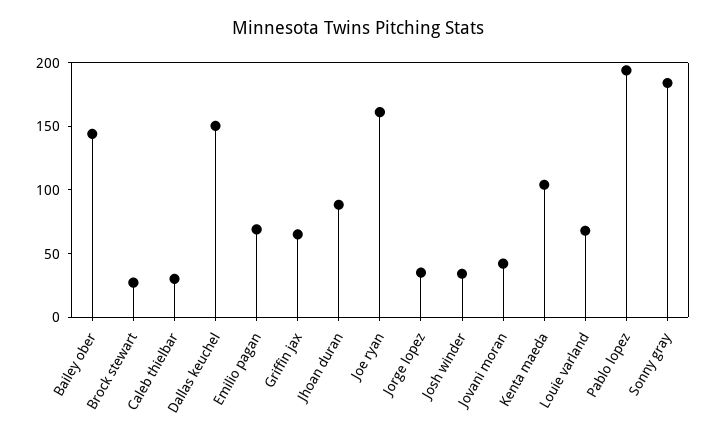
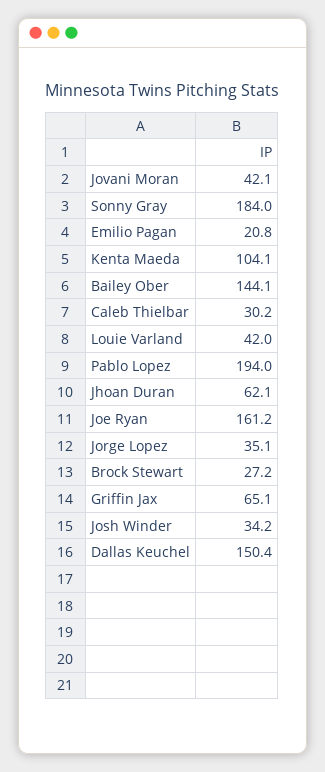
Emilio pagan: 70 -> 20.8
Jhoan duran: 90 -> 62.1
Louie varland: 70 -> 42

